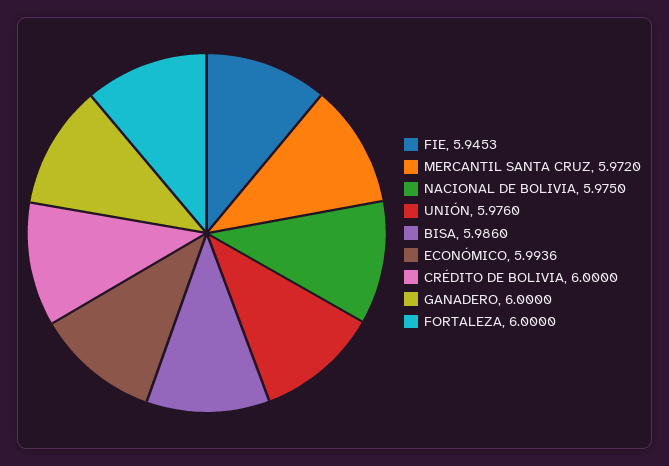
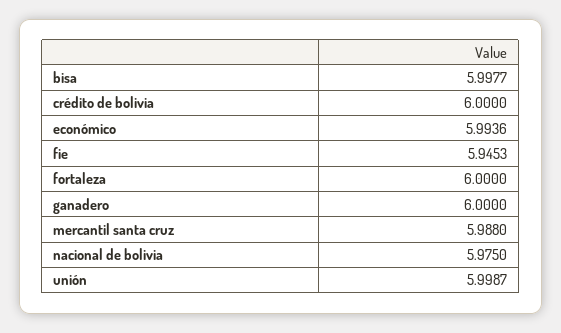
MERCANTIL SANTA CRUZ: 5.972 -> 5.988
UNIÓN: 5.976 -> 5.9987
BISA: 5.986 -> 5.9977

